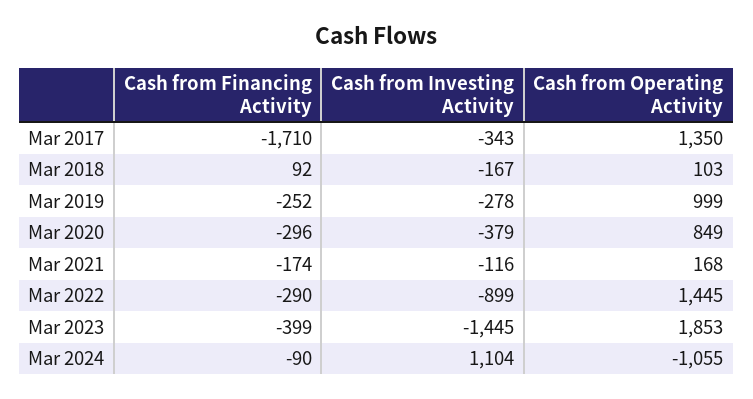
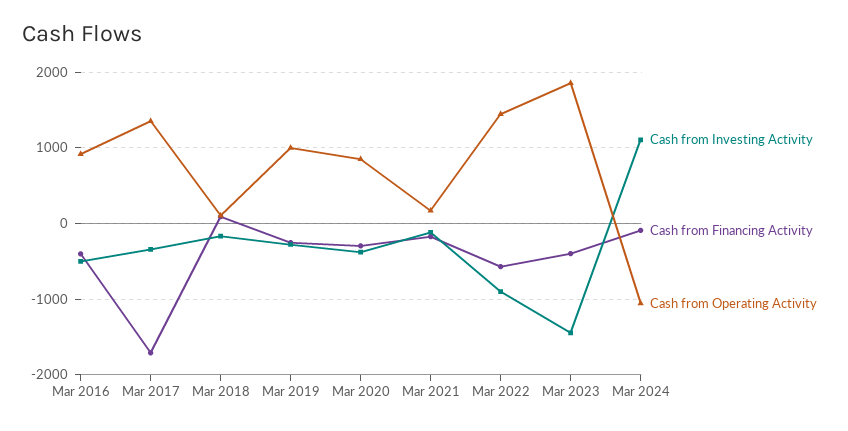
Cash from Financing Activity, Mar 2022: -290 -> -600
Cash from Investing Activity, Mar 2016: none -> -500
Cash from Financing Activity, Mar 2016: none -> -400
Cash from Operating Activity, Mar 2016: none -> 900

